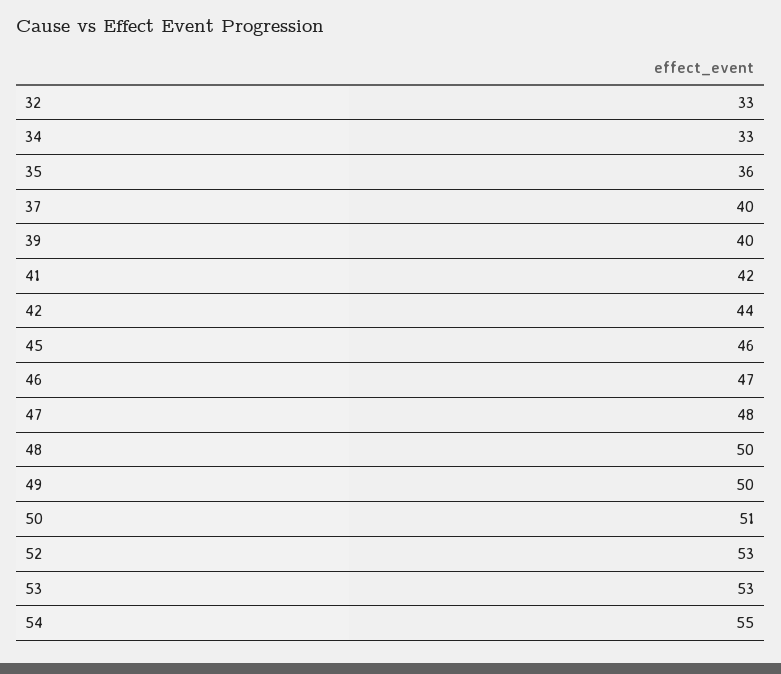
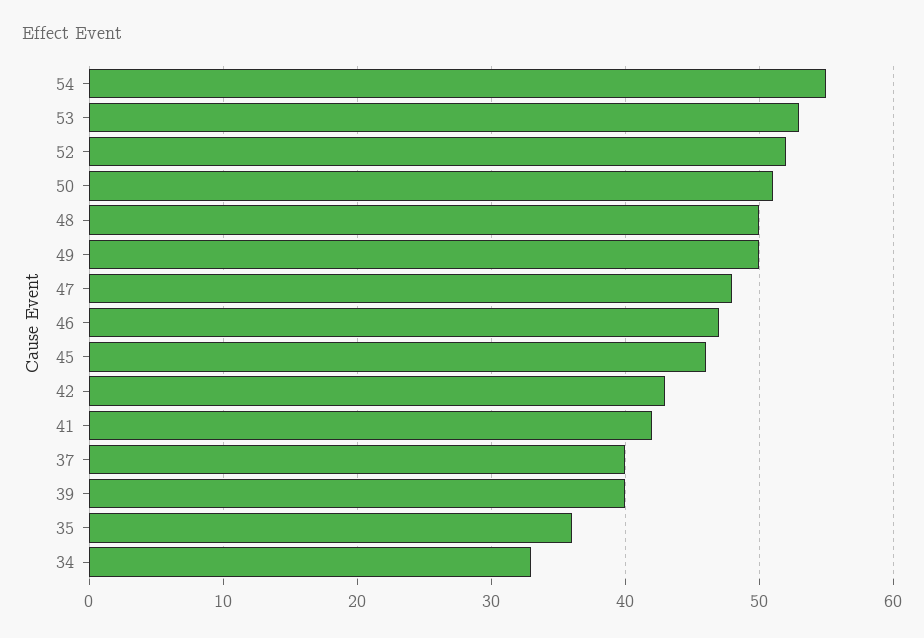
32: 33 -> none
42: 44 -> 43
52: 53 -> 52

